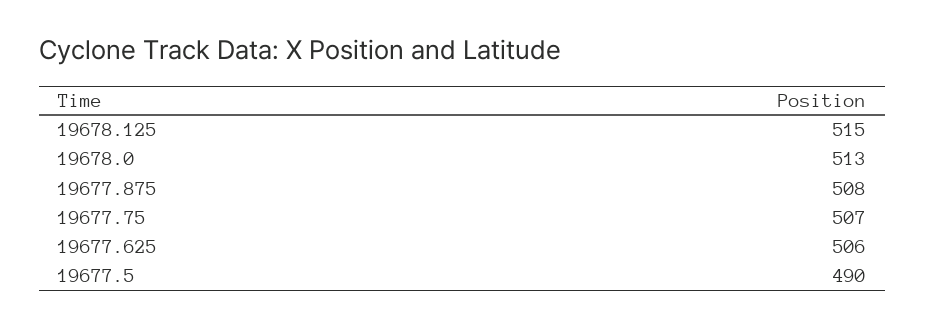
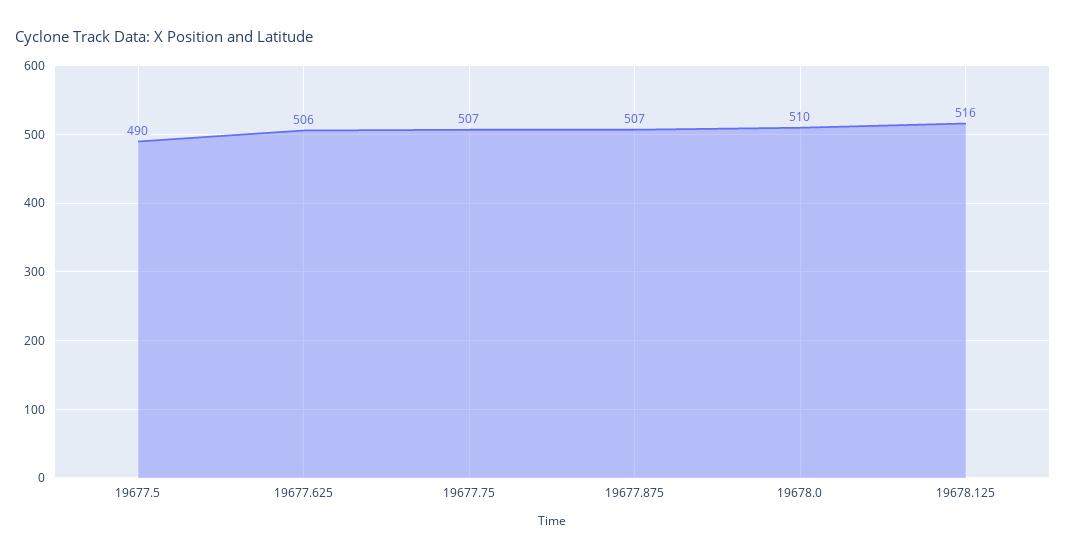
19678.125: 515 -> 516
19678.0: 513 -> 510
19677.875: 508 -> 507

